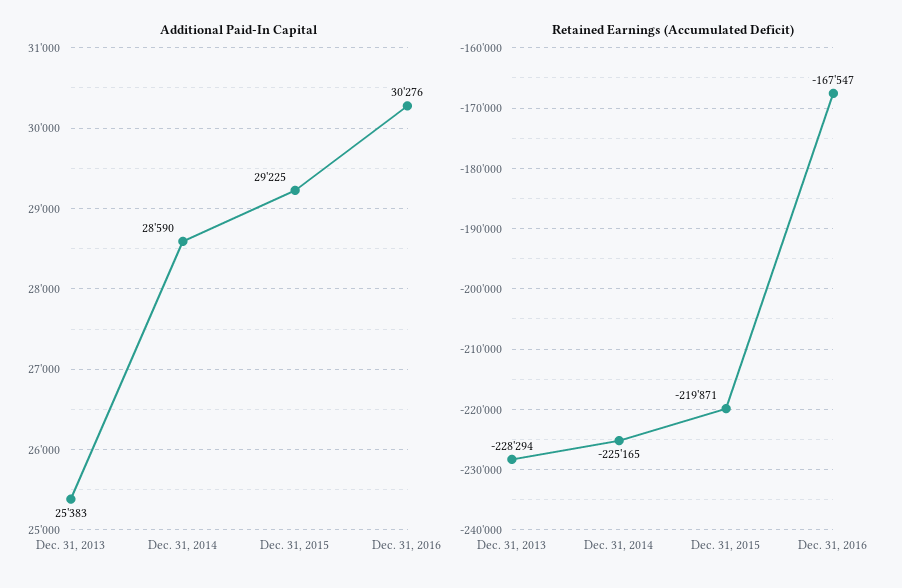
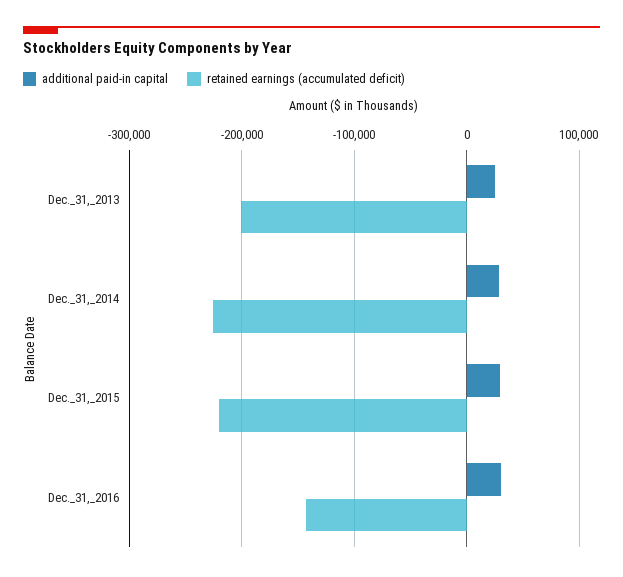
Retained Earnings (Accumulated Deficit), Dec. 31, 2013: -228294 -> -200000
Retained Earnings (Accumulated Deficit), Dec. 31, 2016: -167547 -> -140000

